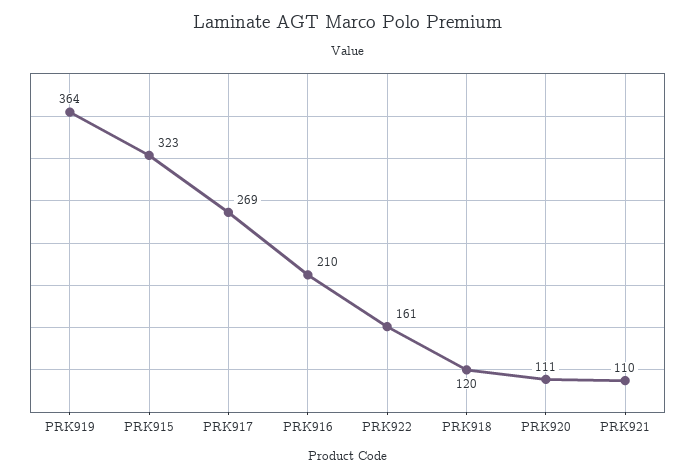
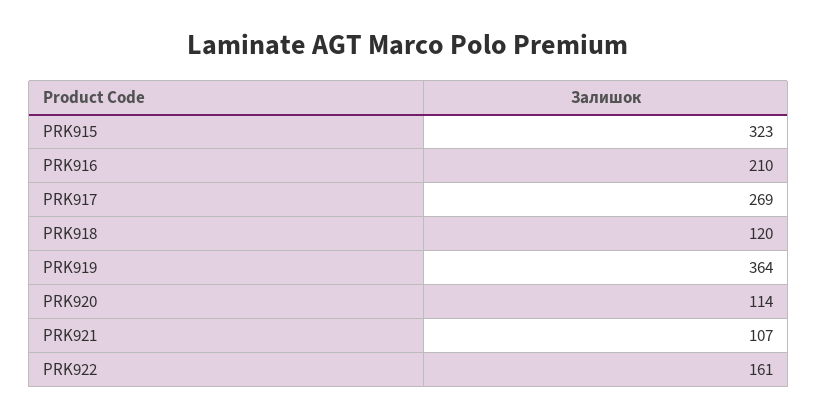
PRK920: 111 -> 114
PRK921: 110 -> 107

